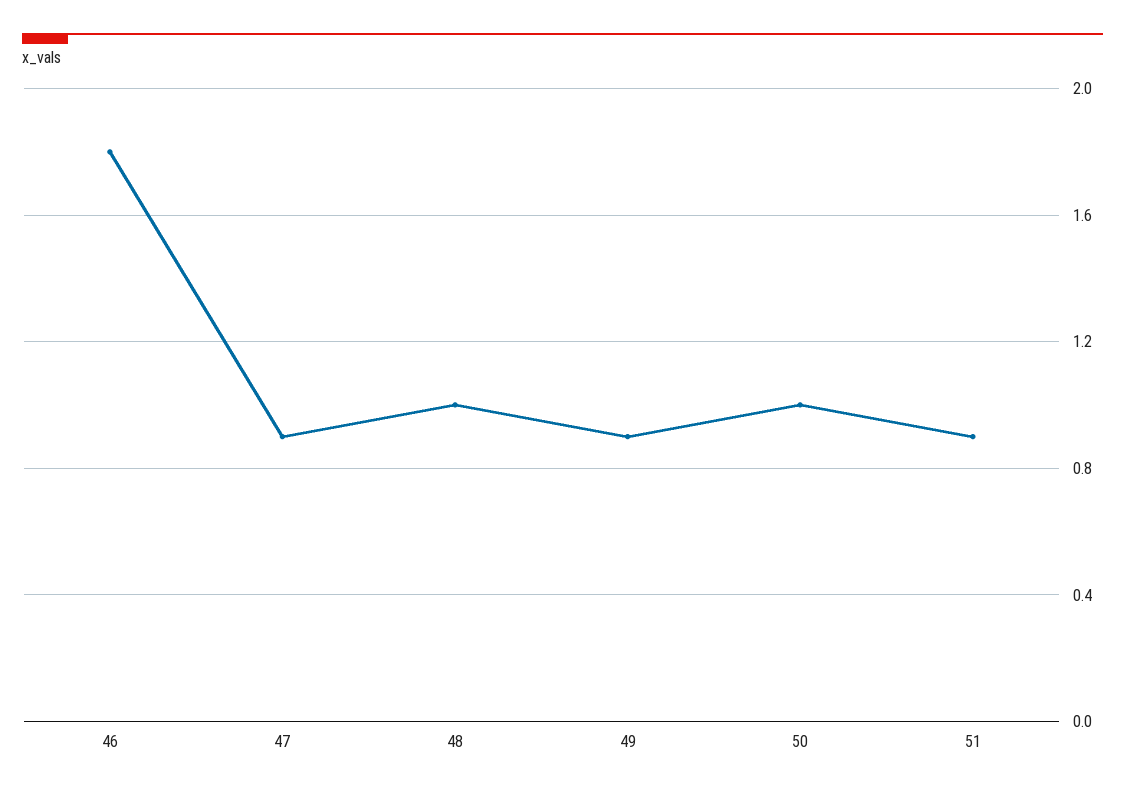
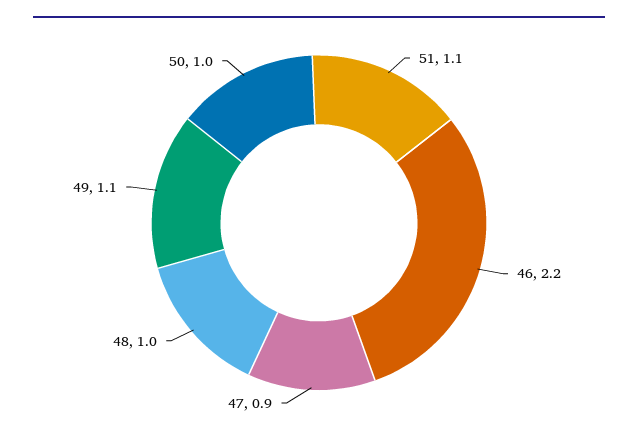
46: 1.8 -> 2.2
49: 0.9 -> 1.1
51: 0.9 -> 1.1

